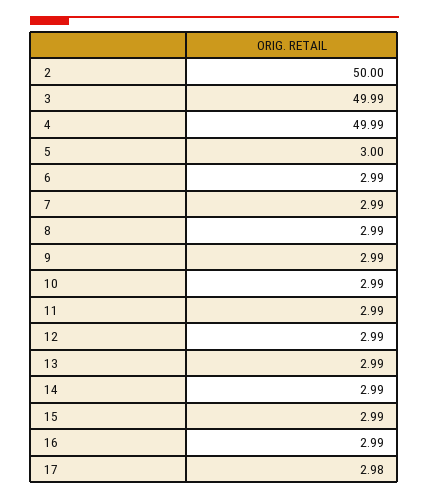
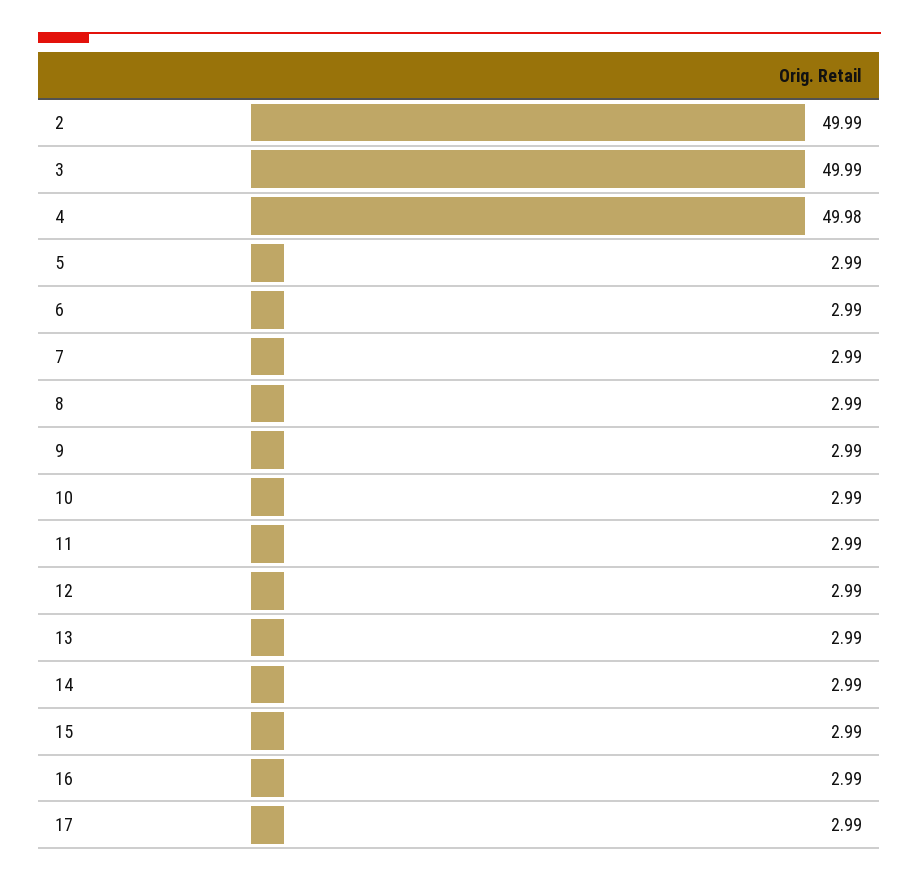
2: 50 -> 49.99
4: 49.99 -> 49.98
5: 3 -> 2.99
17: 2.98 -> 2.99

